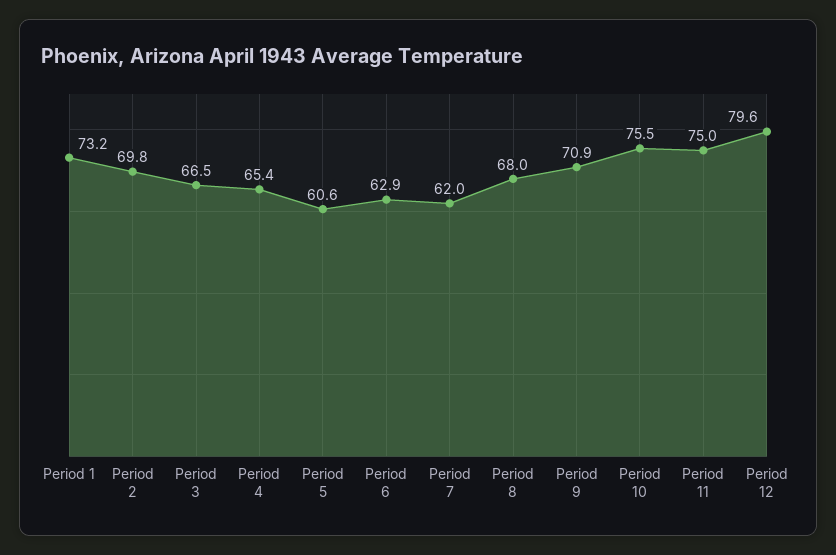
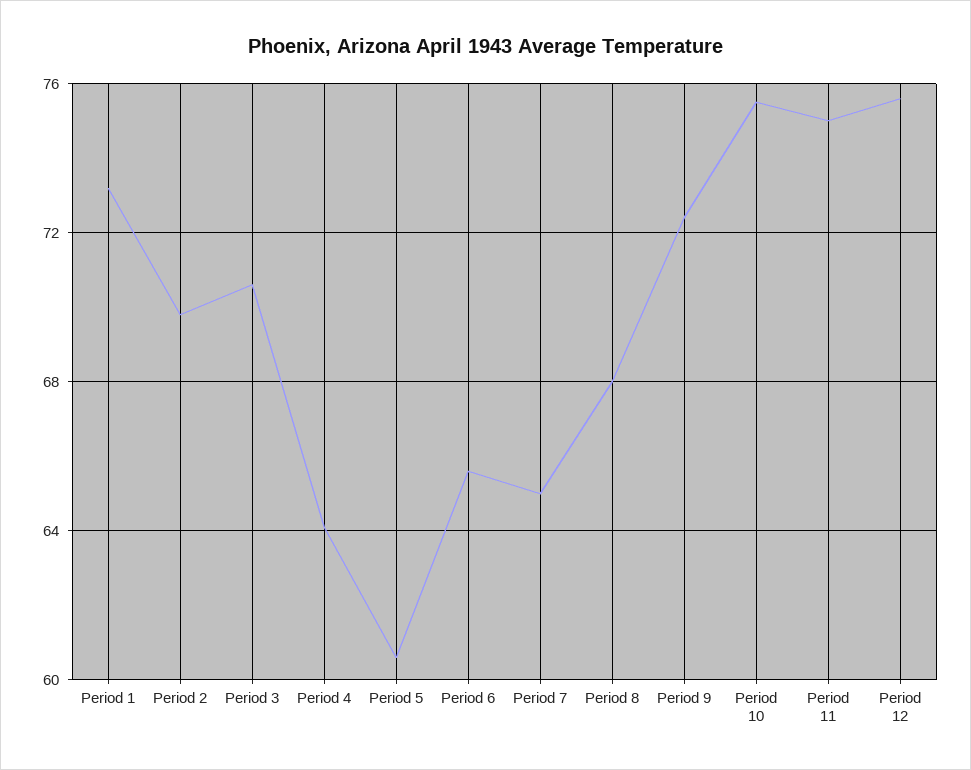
Period 3: 66.5 -> 70.5
Period 4: 65.4 -> 64
Period 6: 62.9 -> 65.5
Period 7: 62 -> 65
Period 9: 70.9 -> 72.5
Period 12: 79.6 -> 75.5

